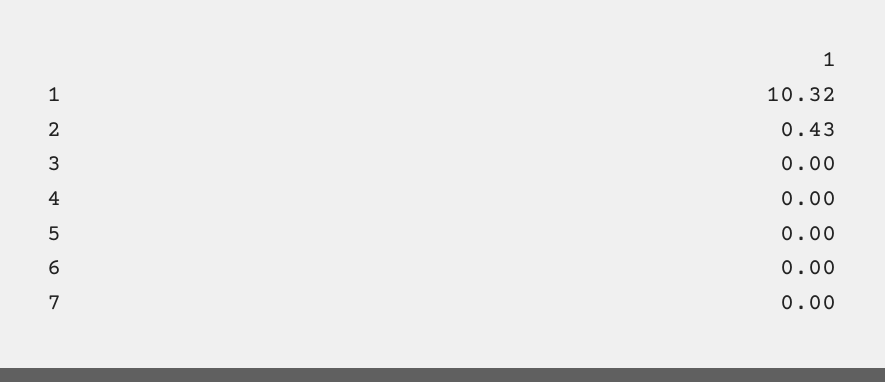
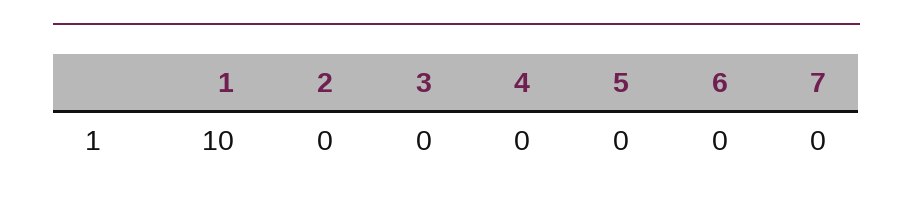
1: 10.32 -> 10
2: 0.43 -> 0

